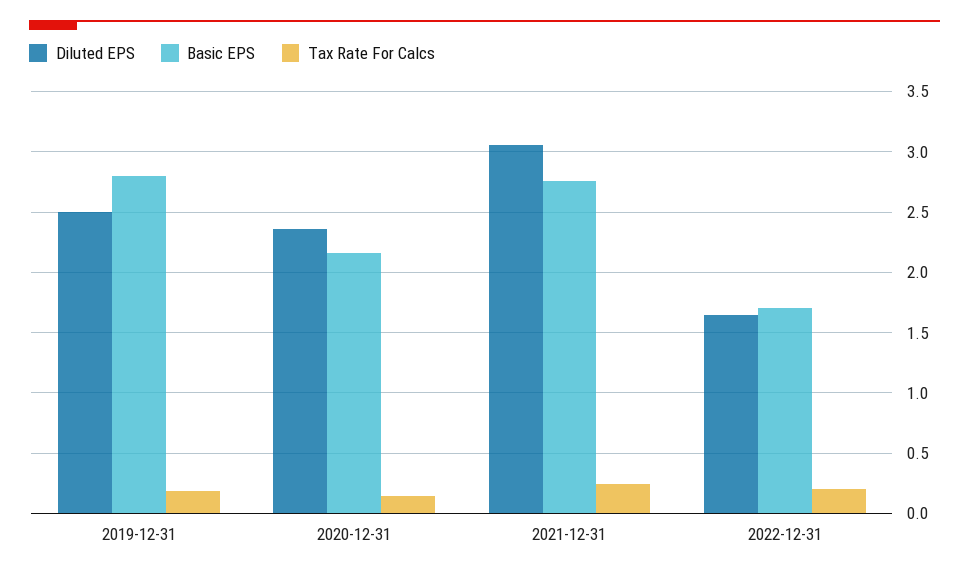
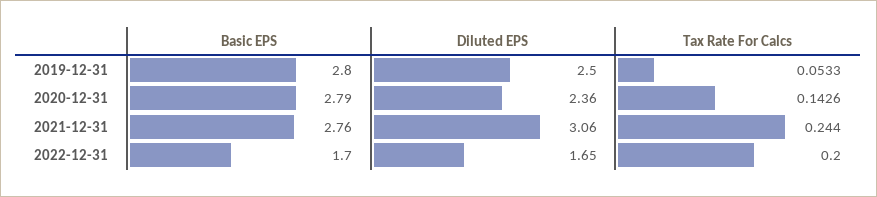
Tax Rate For Calcs, 2019-12-31: 0.2 -> 0.0533
Basic EPS, 2020-12-31: 2.15 -> 2.79

